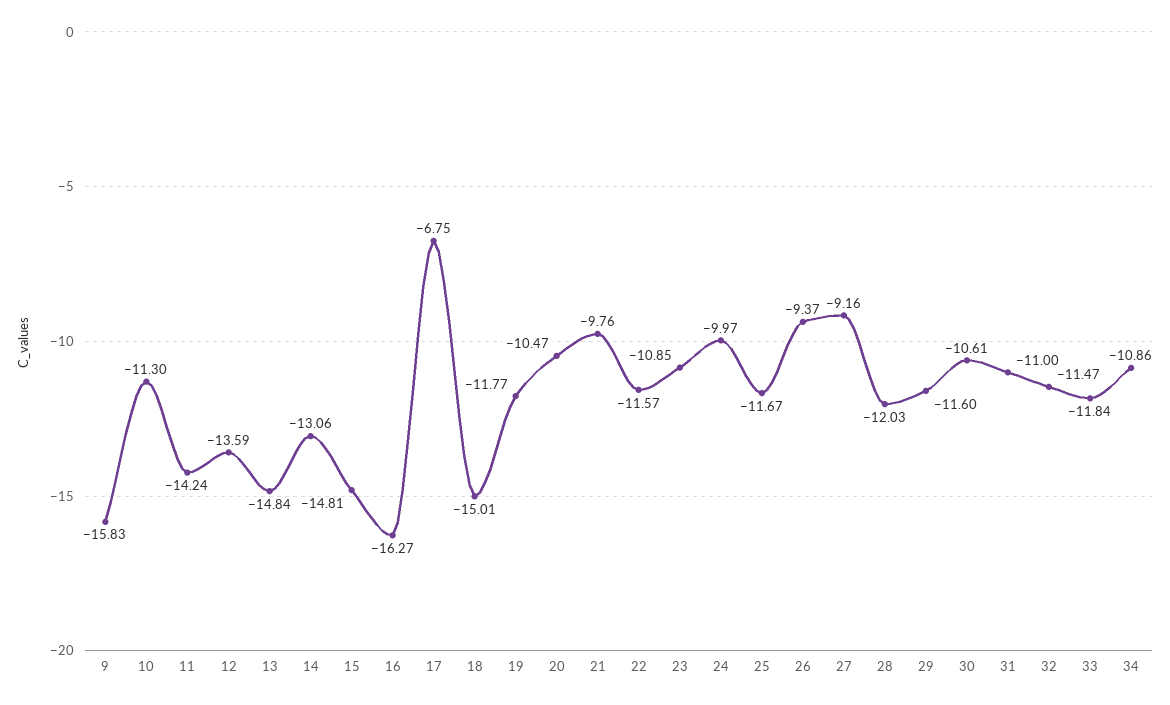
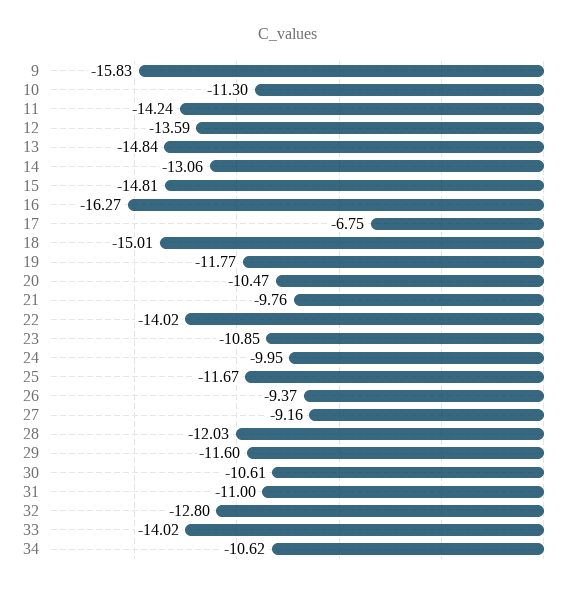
22: -11.57 -> -14.02
24: -9.97 -> -9.95
32: -11.47 -> -12.8
33: -11.84 -> -14.02
34: -10.86 -> -10.62

